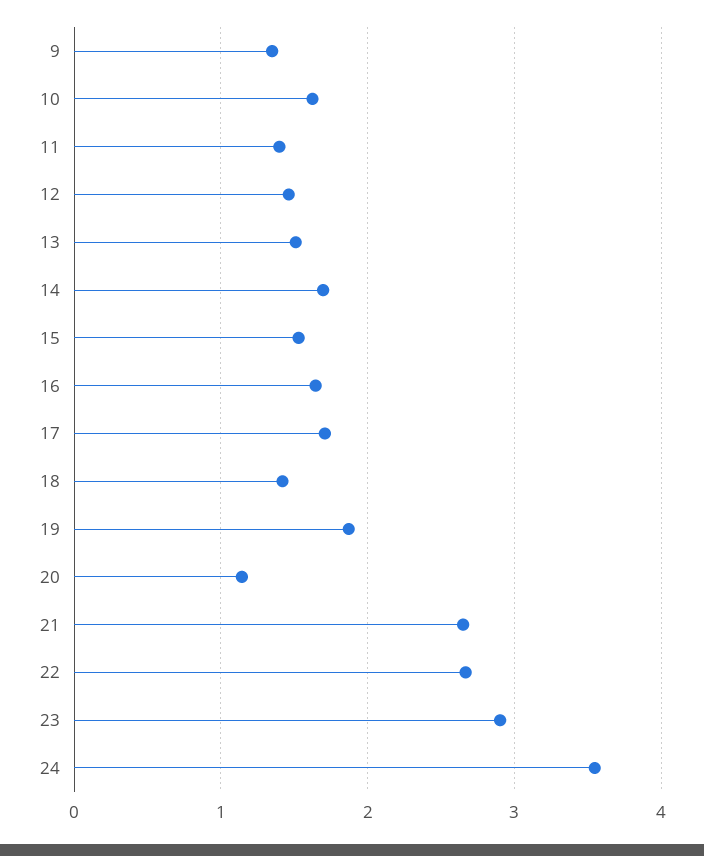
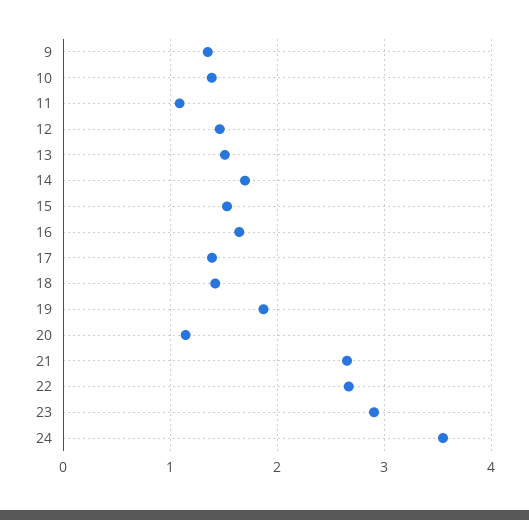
10: 1.6 -> 1.4
11: 1.4 -> 1.1
17: 1.7 -> 1.4

